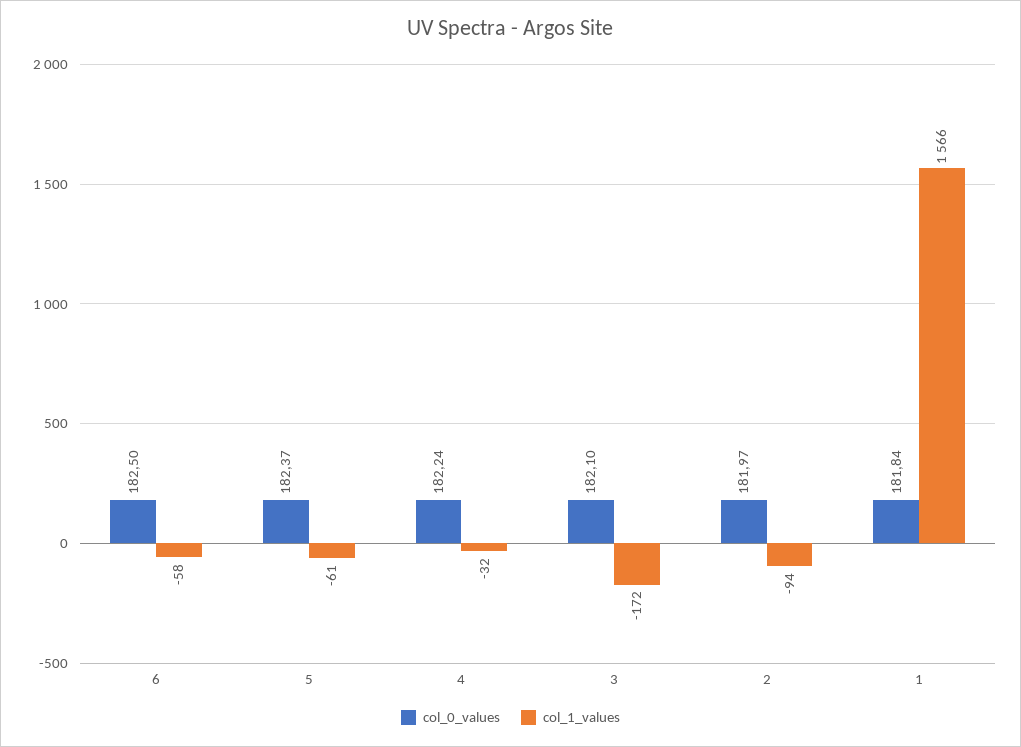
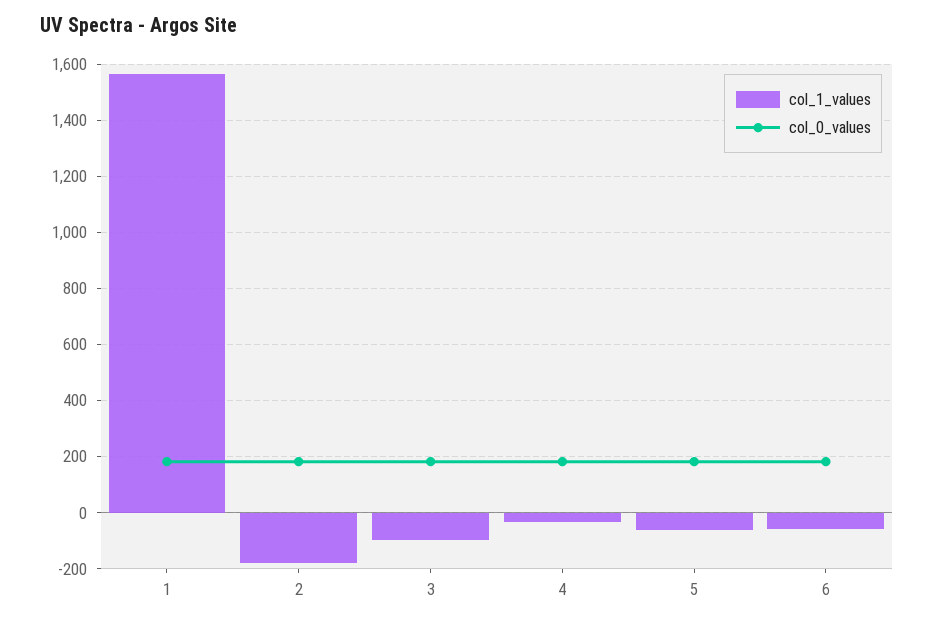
col_1_values, 3: -172 -> -100
col_1_values, 2: -94 -> -175

